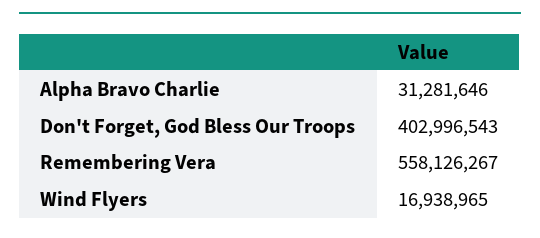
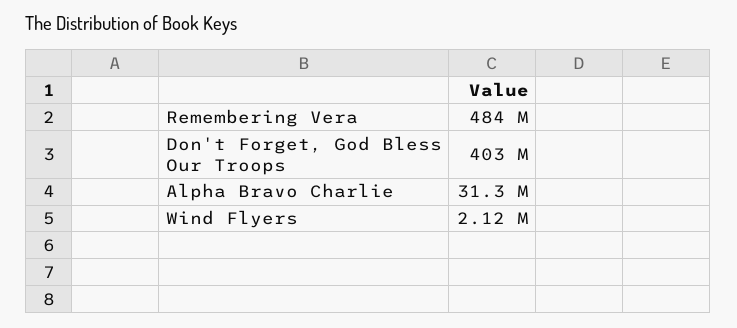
Remembering Vera: 558126267 -> 484000000
Wind Flyers: 16938965 -> 2120000

